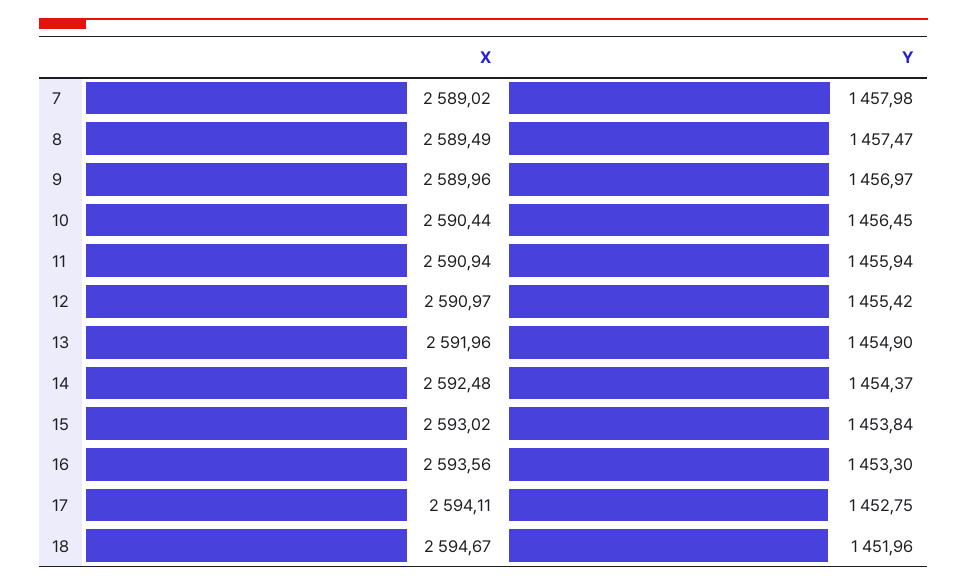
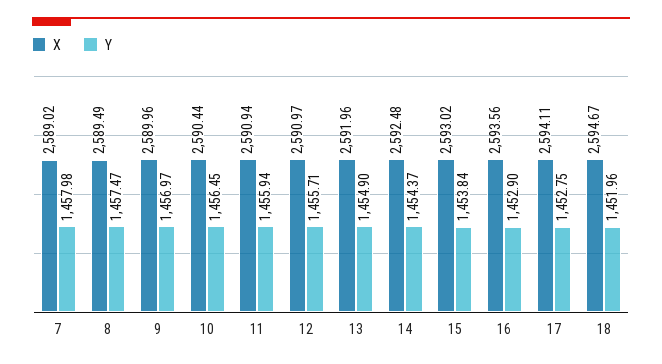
Y, 12: 1455.42 -> 1455.71
Y, 16: 1453.3 -> 1452.9

